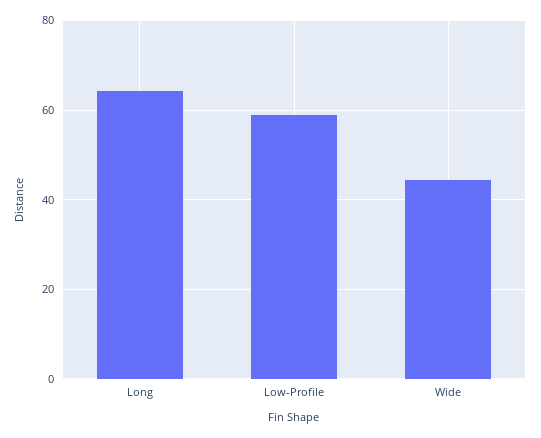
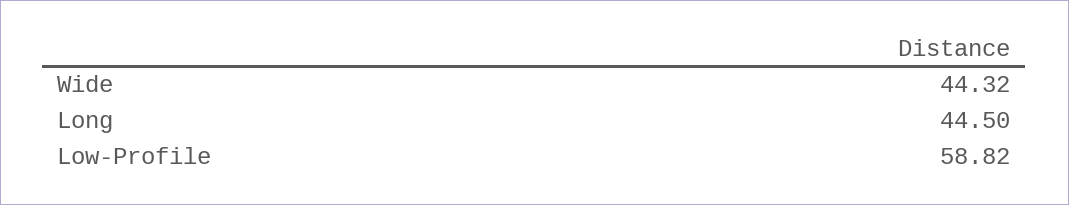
Long: 64 -> 44.5

